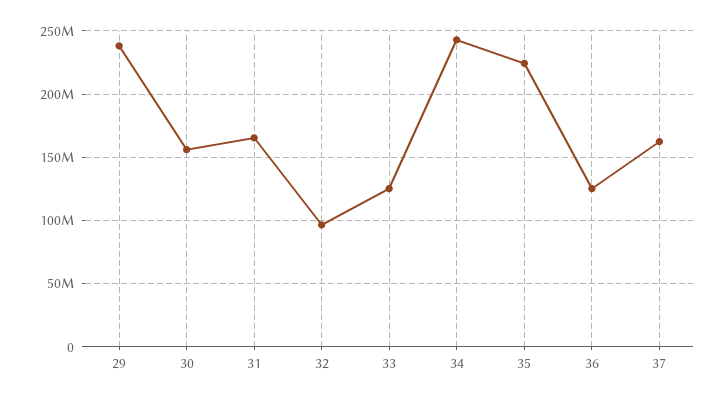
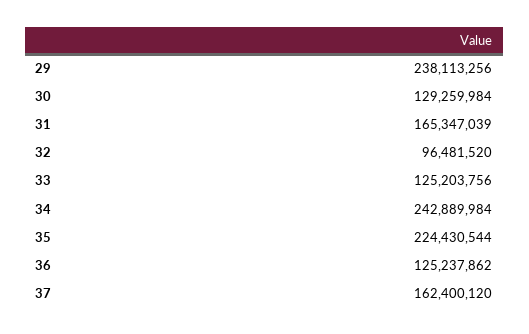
30: 155000000 -> 129259984

